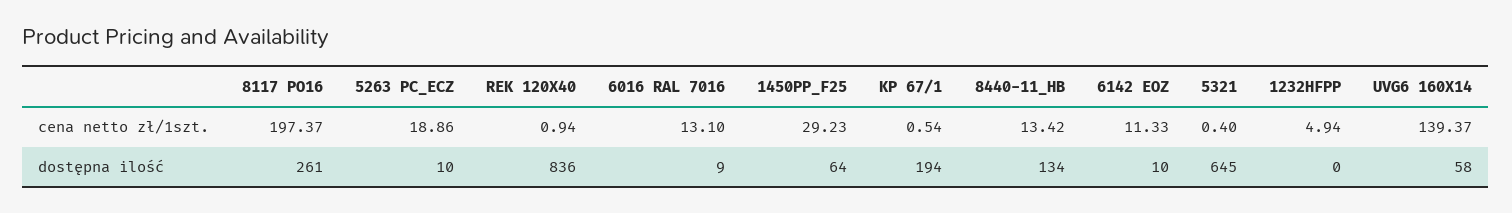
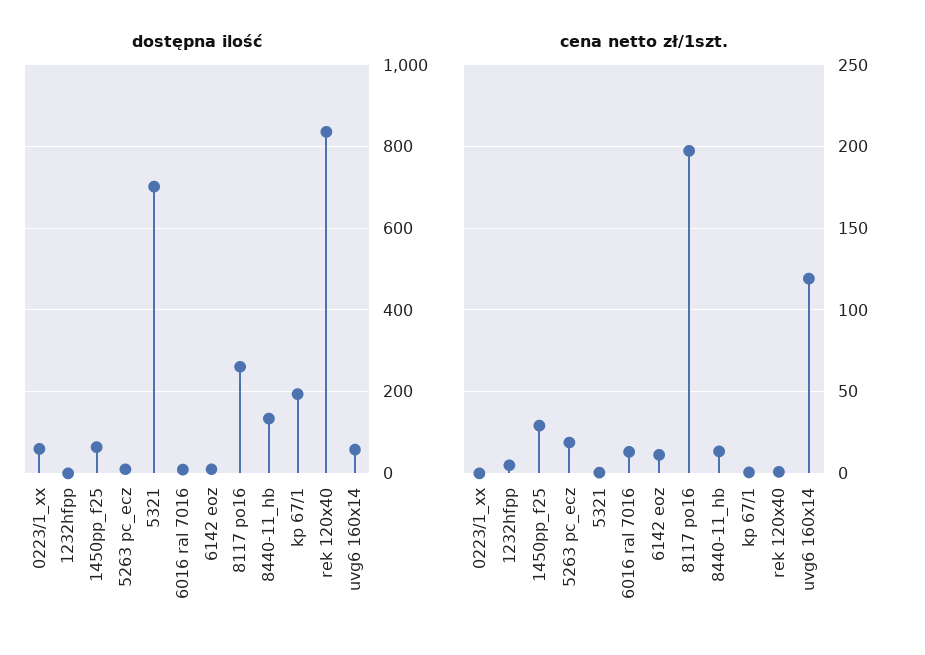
cena netto zł/1szt., UVG6 160X14: 139.37 -> 120
dostępna ilość, 5321: 645 -> 700
dostępna ilość, 0223/1_xx: none -> 60
cena netto zł/1szt., 0223/1_xx: none -> 0

